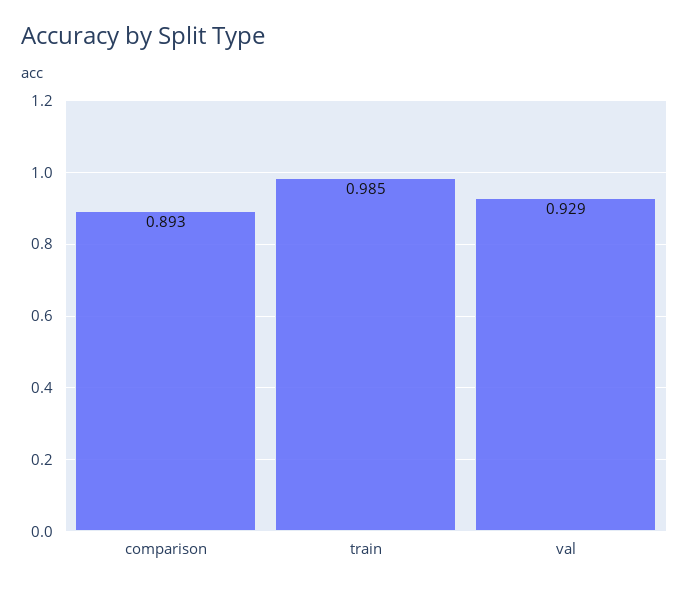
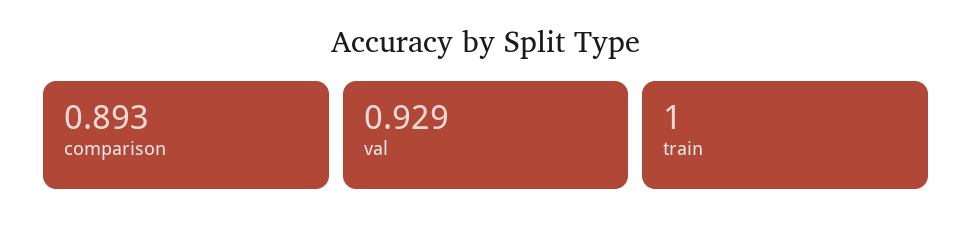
train: 0.985 -> 1

